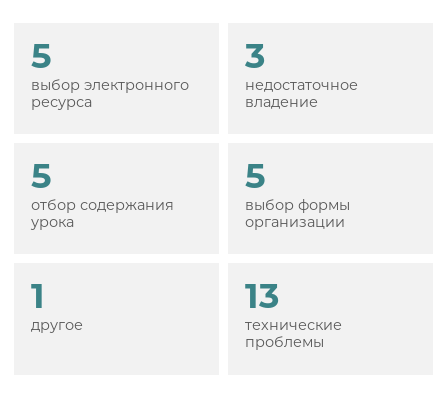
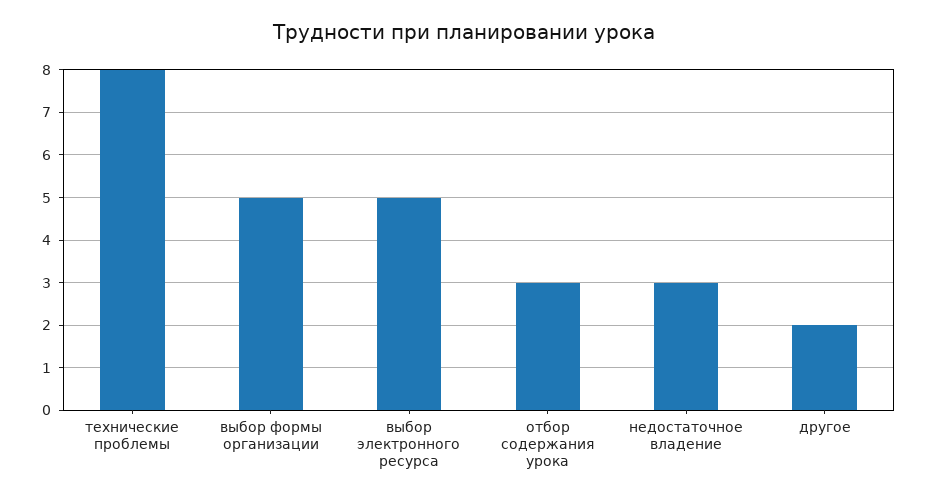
отбор содержания урока: 5 -> 3
другое: 1 -> 2
технические проблемы: 13 -> 8

